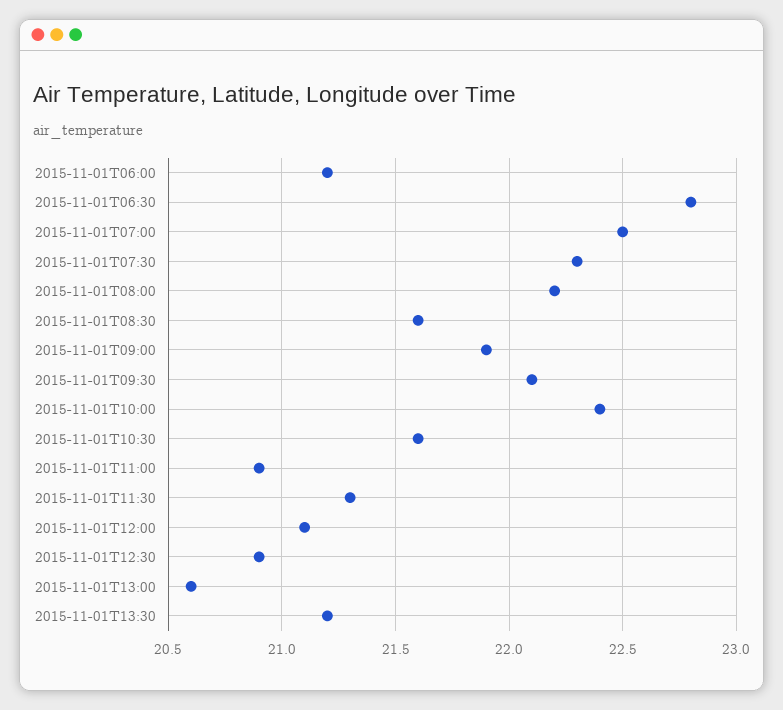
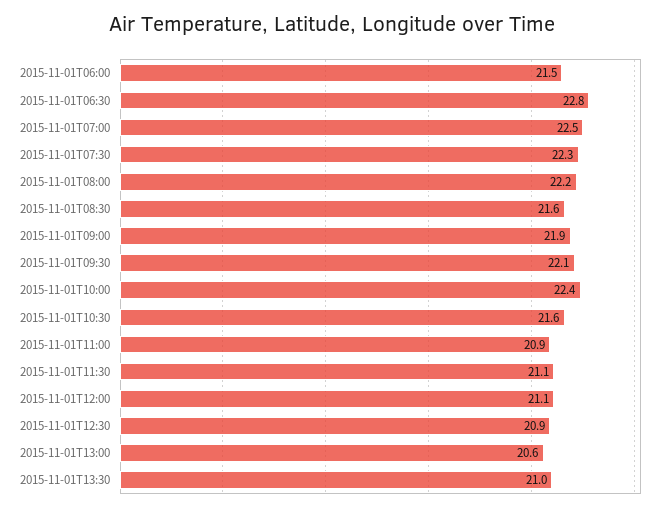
2015-11-01T06:00: 21.2 -> 21.5
2015-11-01T11:30: 21.3 -> 21.1
2015-11-01T13:30: 21.2 -> 21

